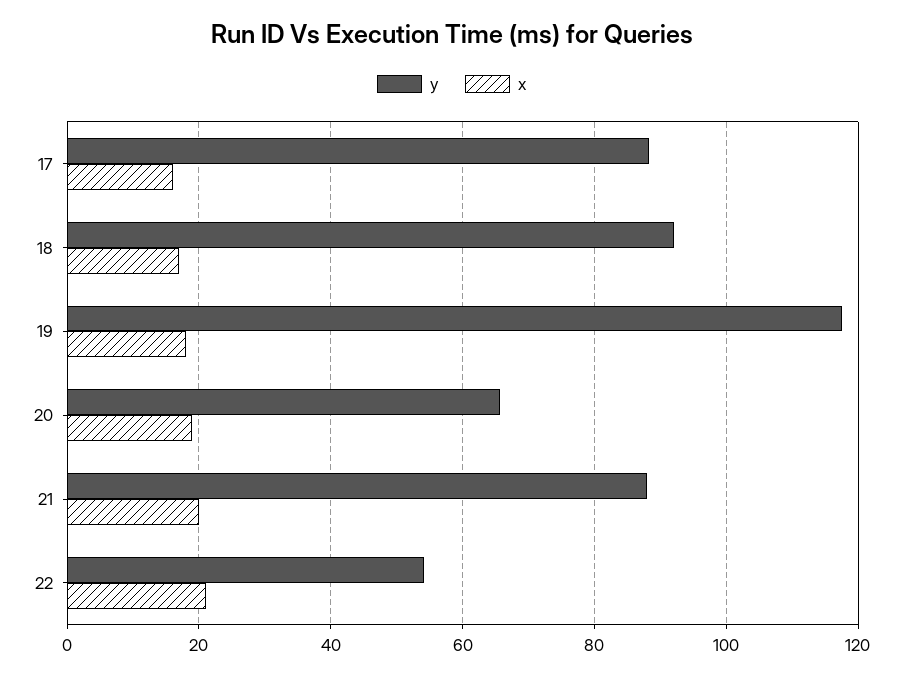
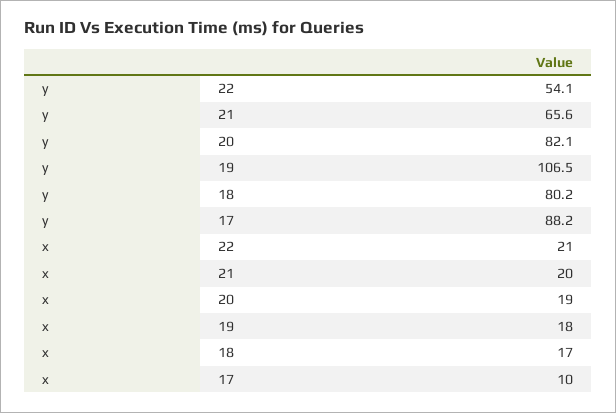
x, 17: 16 -> 10
y, 18: 92 -> 80.2
y, 19: 118 -> 106.5
y, 20: 66 -> 82.1
y, 21: 88 -> 65.6

